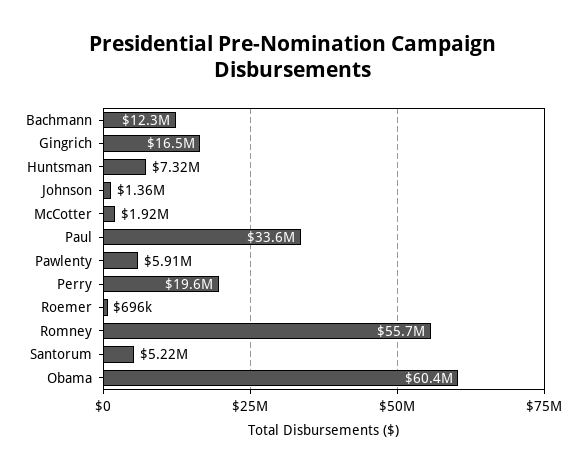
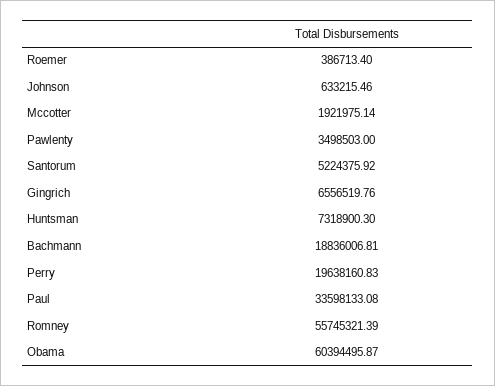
Bachmann: 12300000 -> 18836006.81
Gingrich: 16500000 -> 6556519.76
Johnson: 1360000 -> 633215.46
Pawlenty: 5910000 -> 3498503
Roemer: 696000 -> 386713.4

